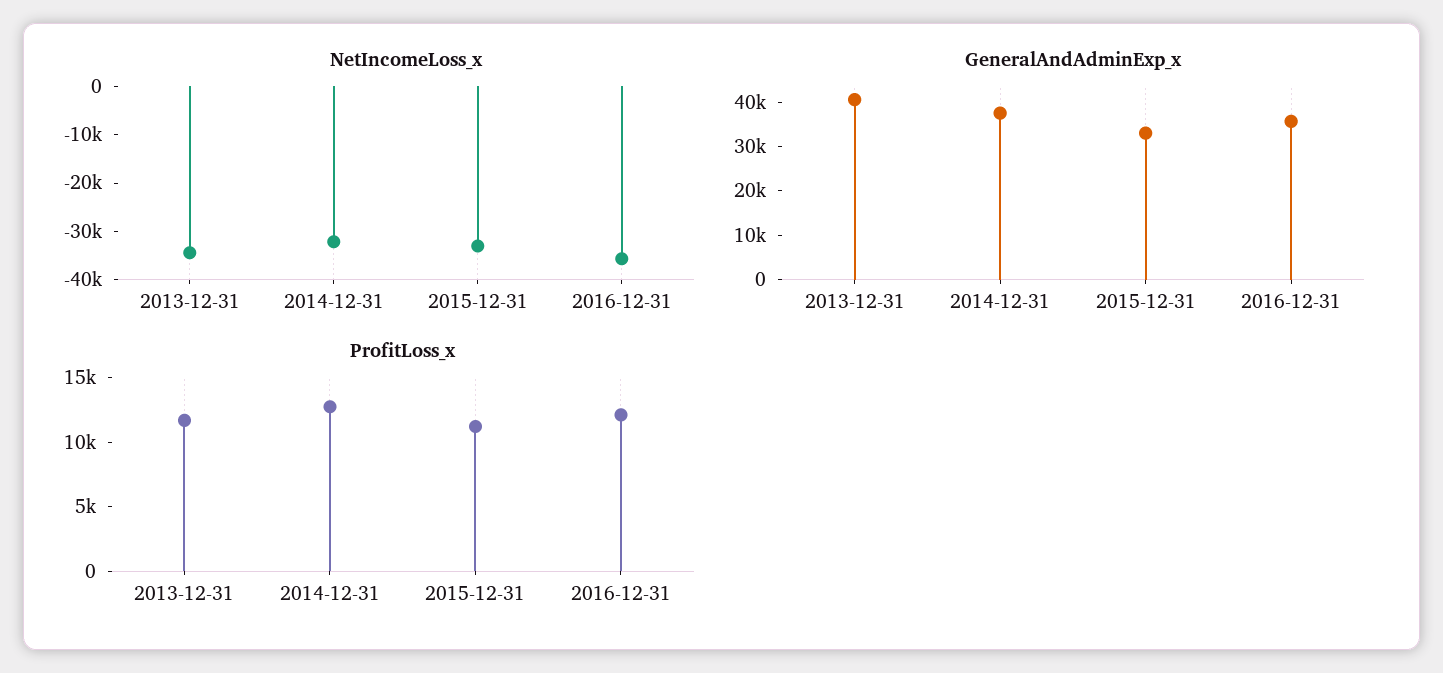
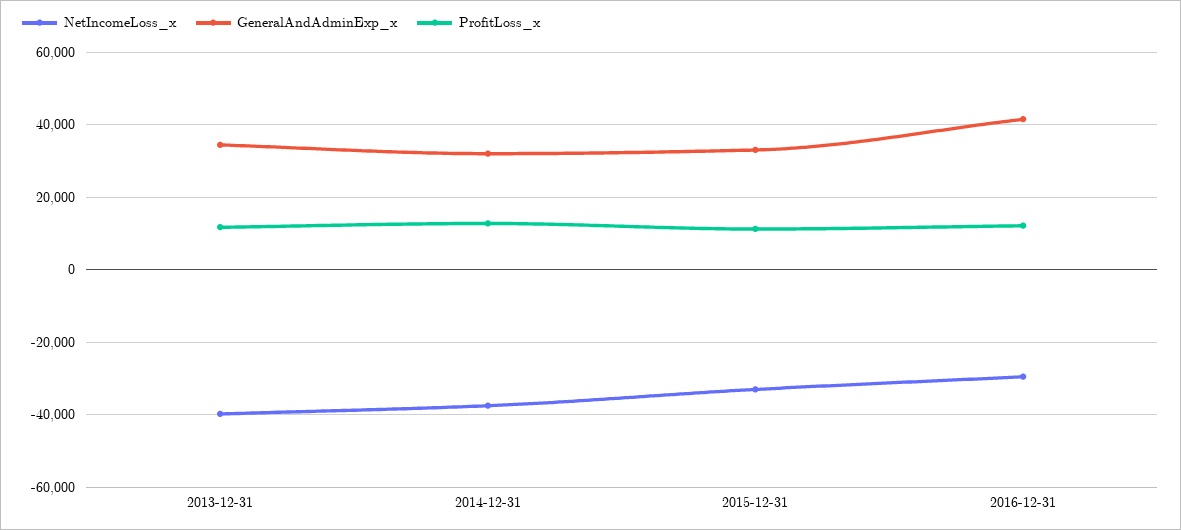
NetIncomeLoss_x, 2013-12-31: -34000 -> -40000
NetIncomeLoss_x, 2014-12-31: -32000 -> -38000
NetIncomeLoss_x, 2016-12-31: -36000 -> -30000
GeneralAndAdminExp_x, 2013-12-31: 40000 -> 34000
GeneralAndAdminExp_x, 2014-12-31: 38000 -> 32000
GeneralAndAdminExp_x, 2016-12-31: 36000 -> 42000

